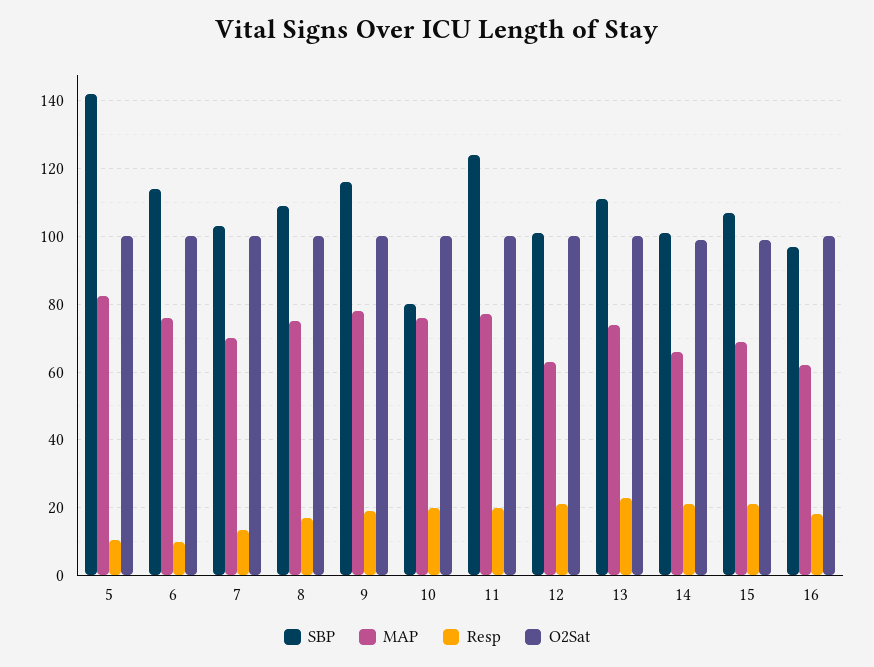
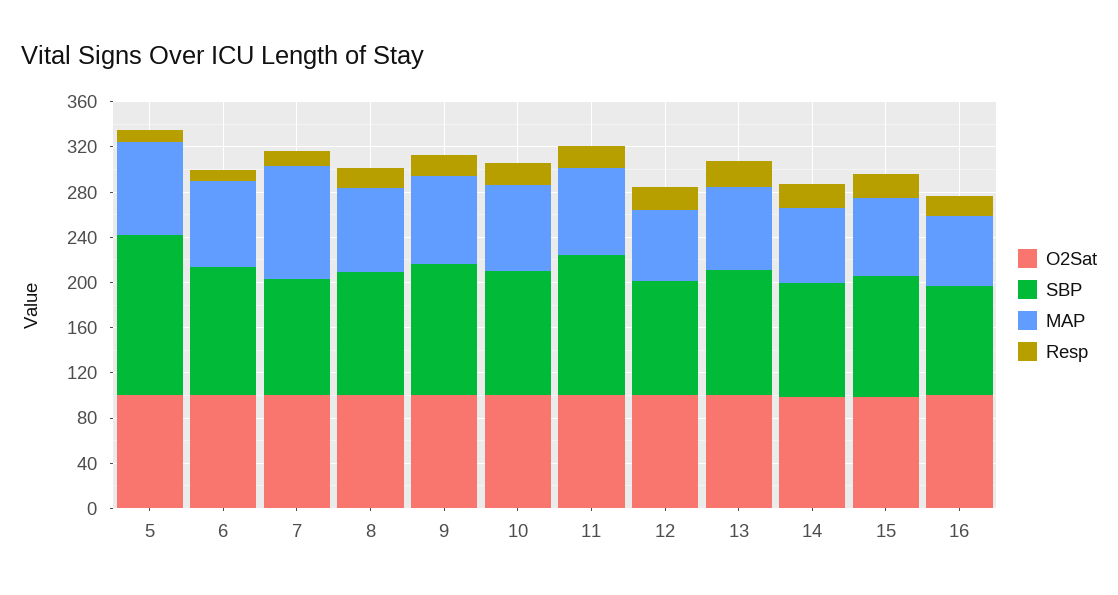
MAP, 7: 70 -> 100
SBP, 10: 80 -> 110

